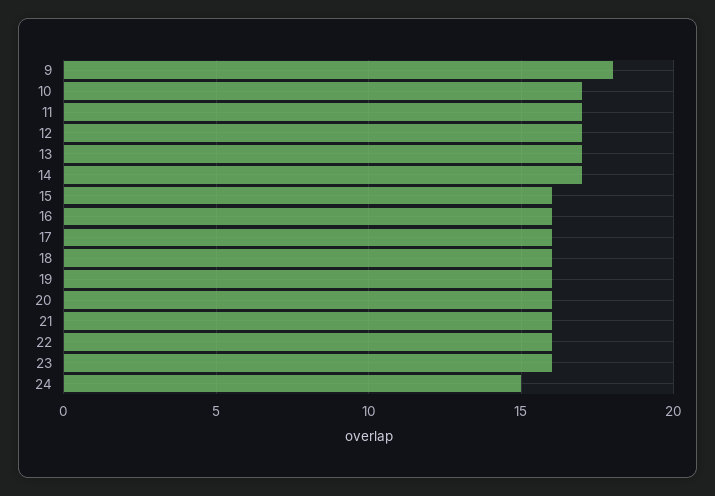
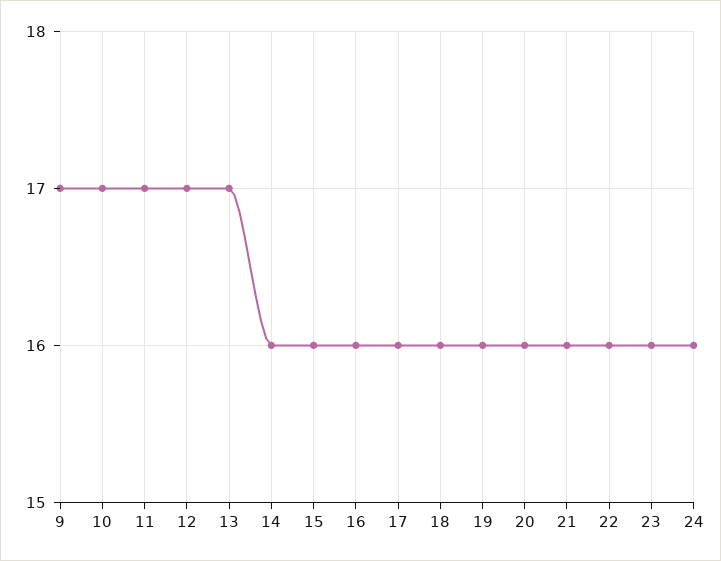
9: 18 -> 17
14: 17 -> 16
24: 15 -> 16

